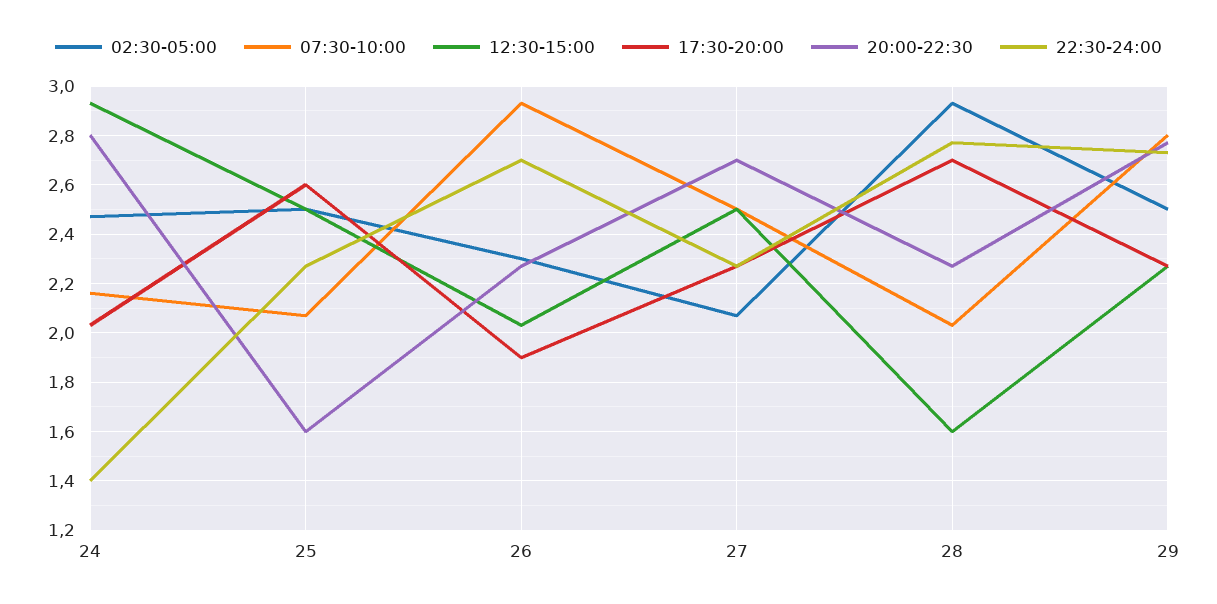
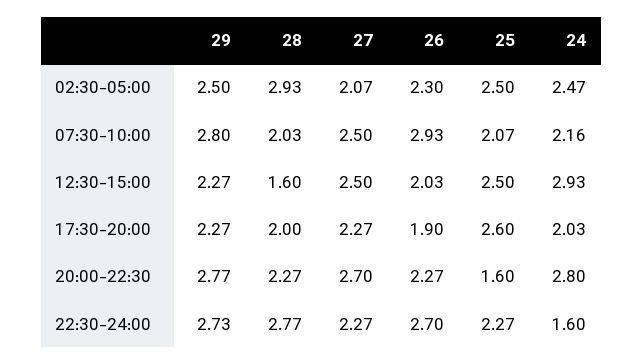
22:30-24:00, 24: 1.4 -> 1.6
17:30-20:00, 28: 2.7 -> 2

